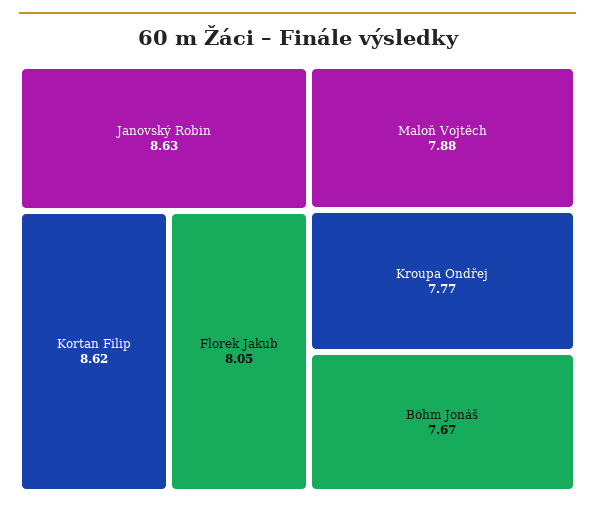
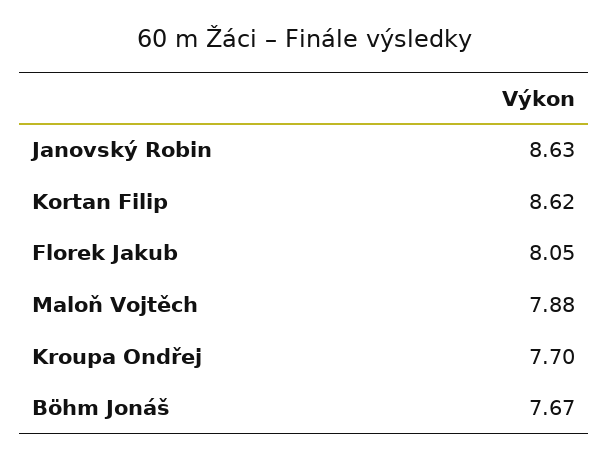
Kroupa Ondřej: 7.77 -> 7.7

